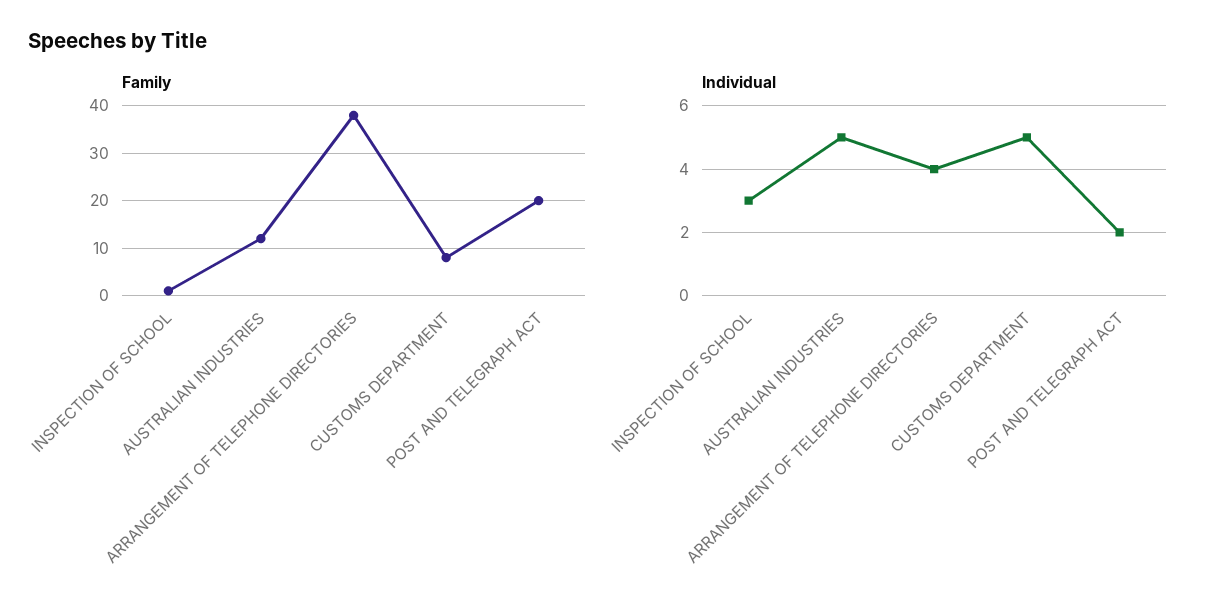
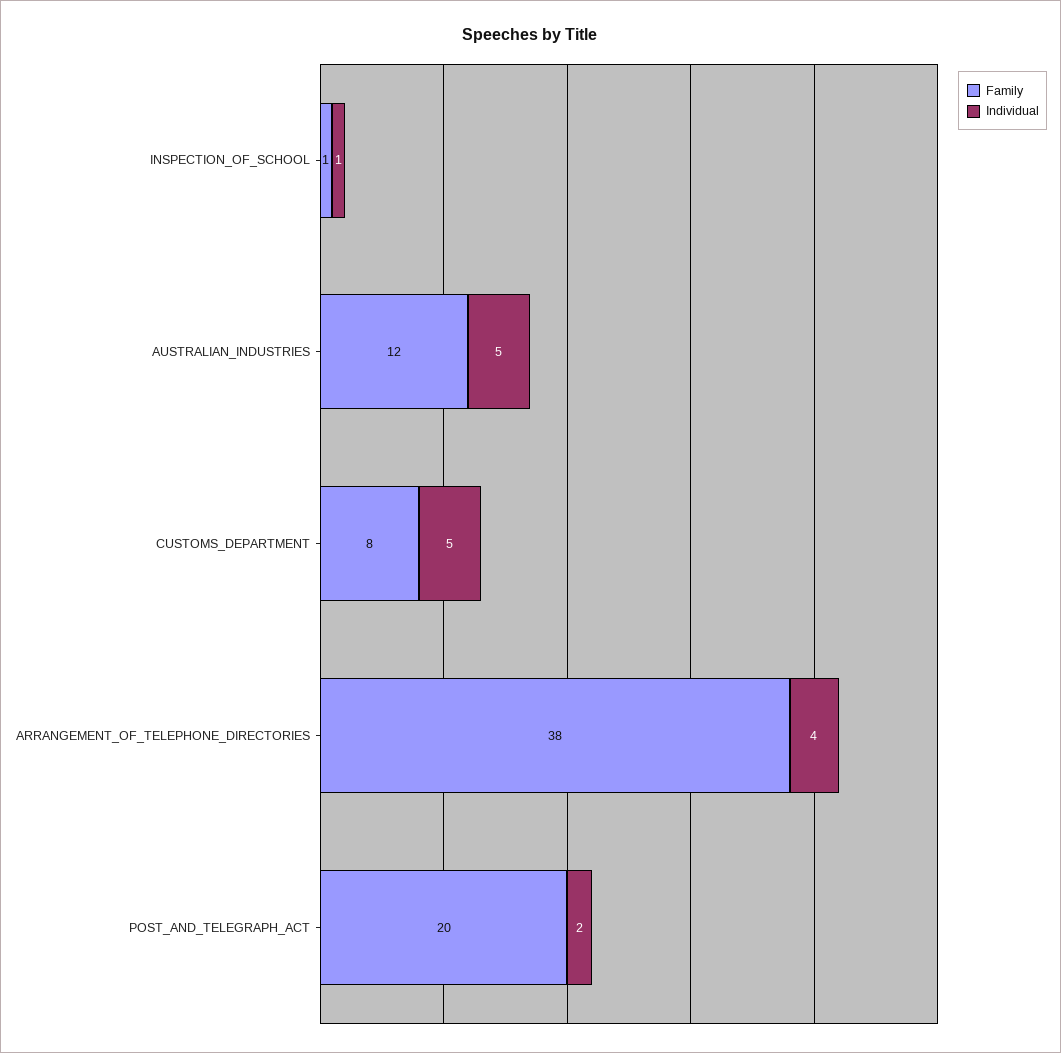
Individual, INSPECTION OF SCHOOL: 3 -> 1

